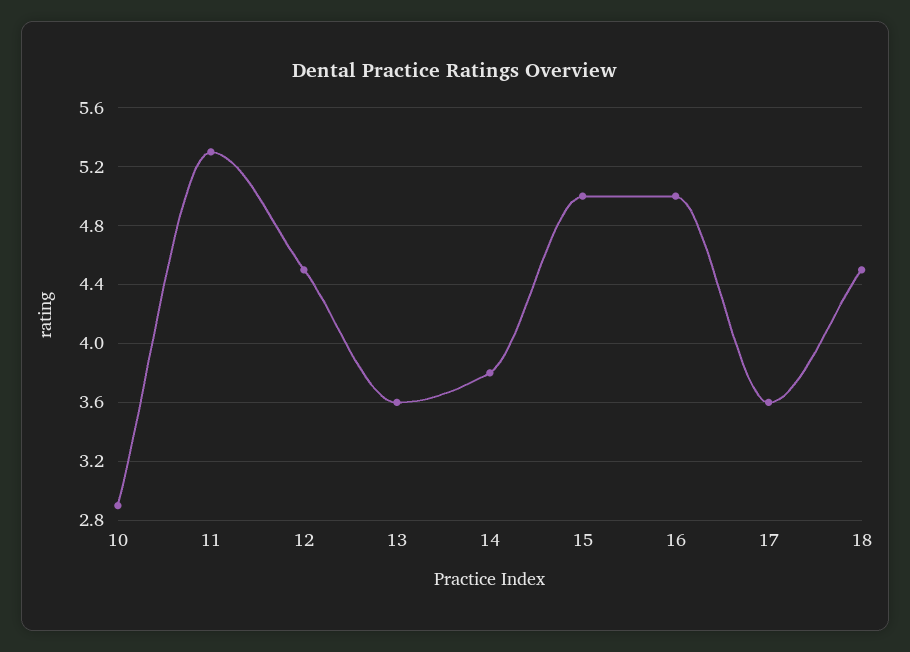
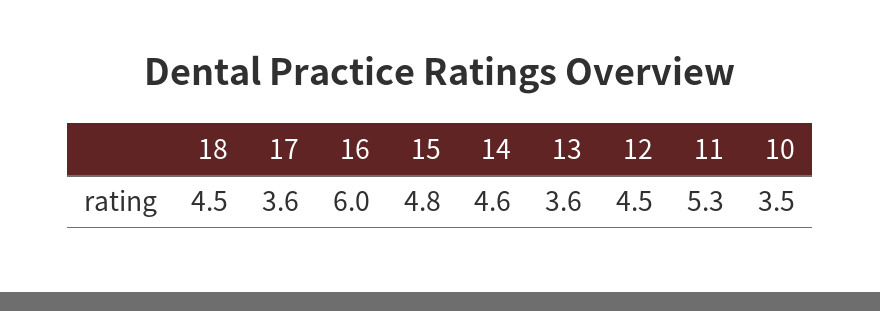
10: 2.9 -> 3.5
14: 3.8 -> 4.6
15: 5 -> 4.8
16: 5 -> 6

